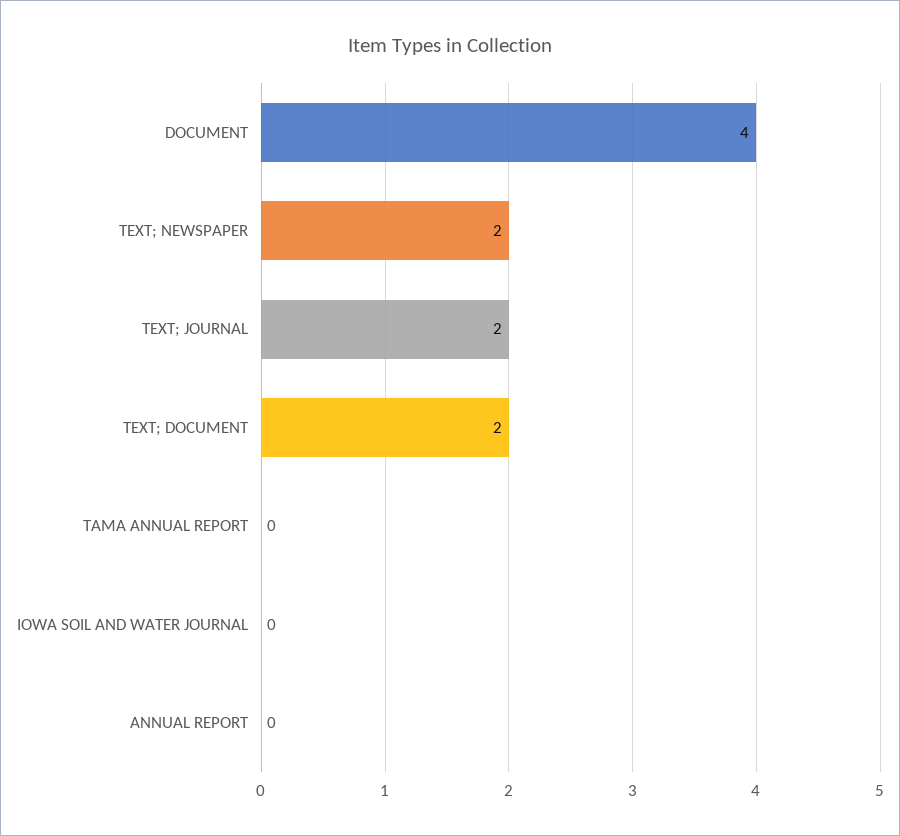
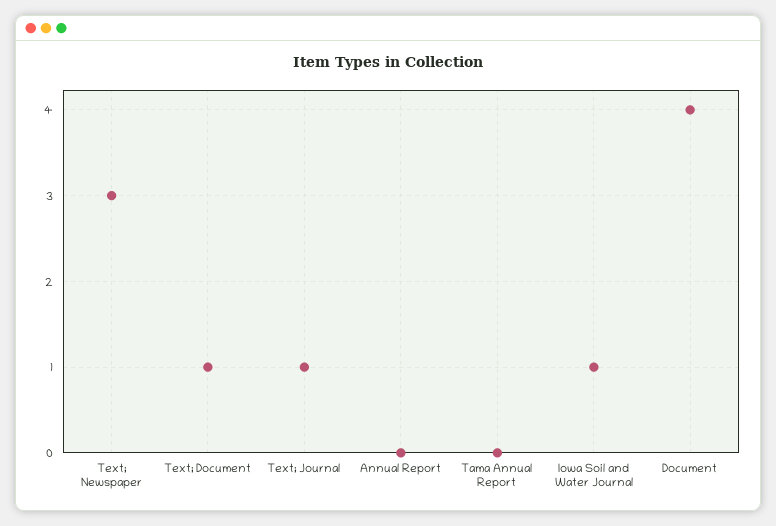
TEXT; NEWSPAPER: 2 -> 3
TEXT; JOURNAL: 2 -> 1
TEXT; DOCUMENT: 2 -> 1
IOWA SOIL AND WATER JOURNAL: 0 -> 1

